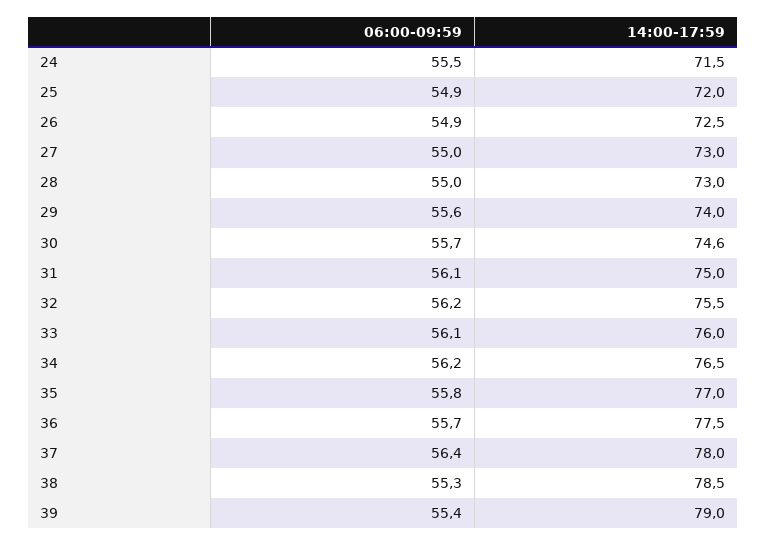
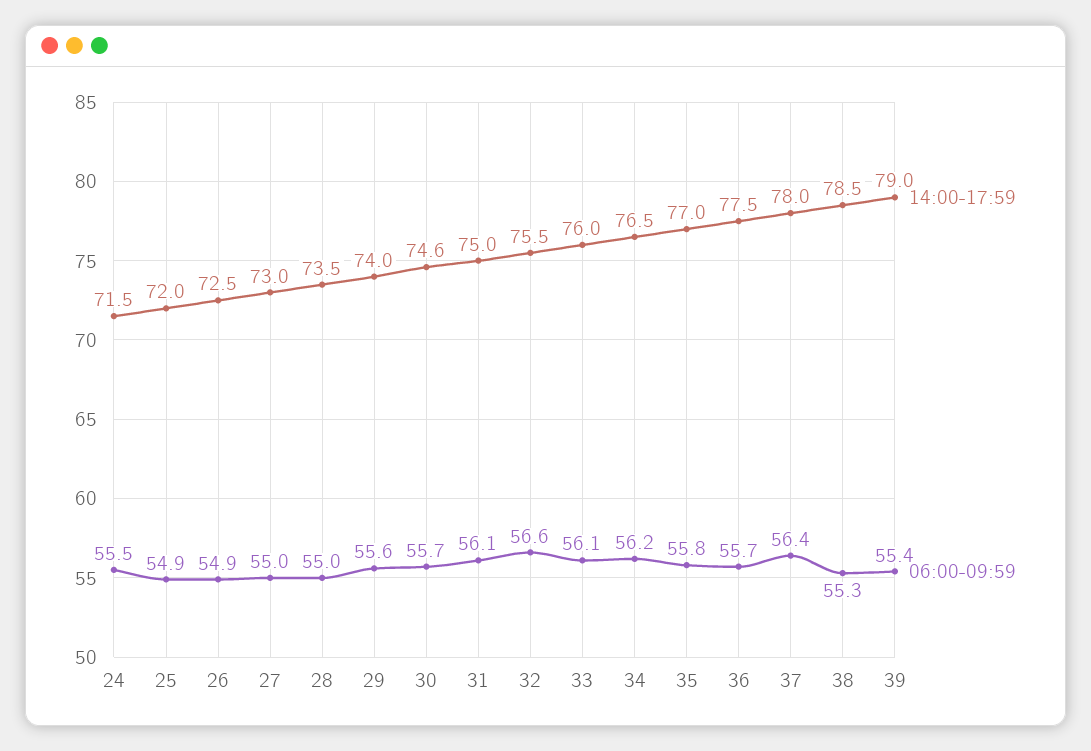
14:00-17:59, 28: 73 -> 73.5
06:00-09:59, 32: 56.2 -> 56.6

